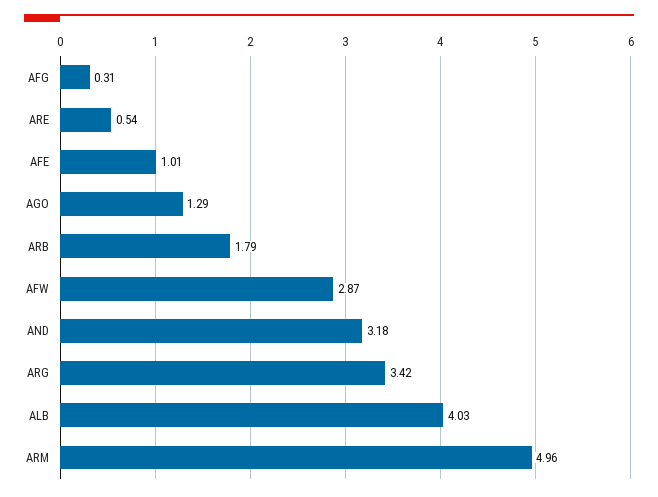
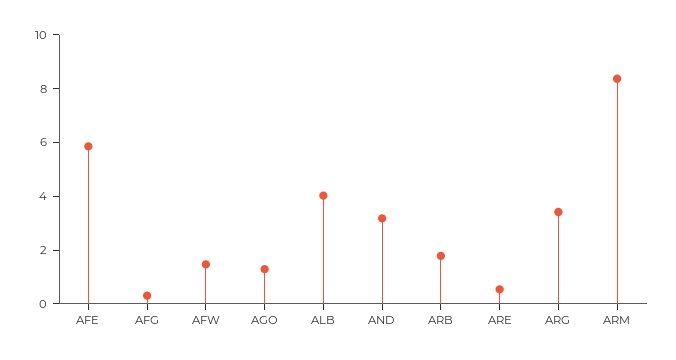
AFE: 1.01 -> 6
AFW: 2.87 -> 1.5
ARM: 4.96 -> 8.5

